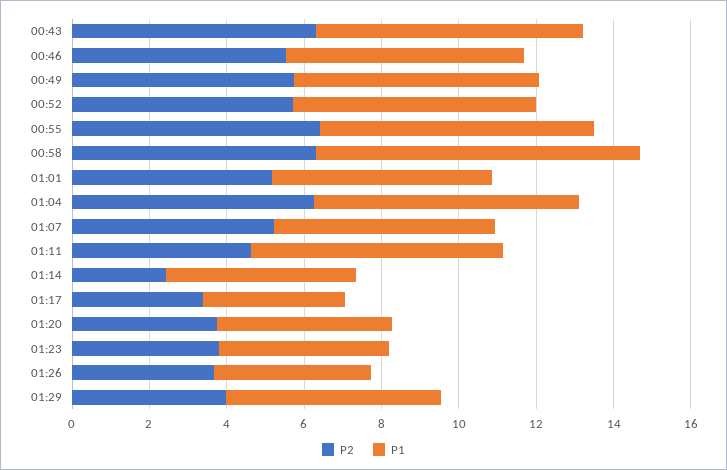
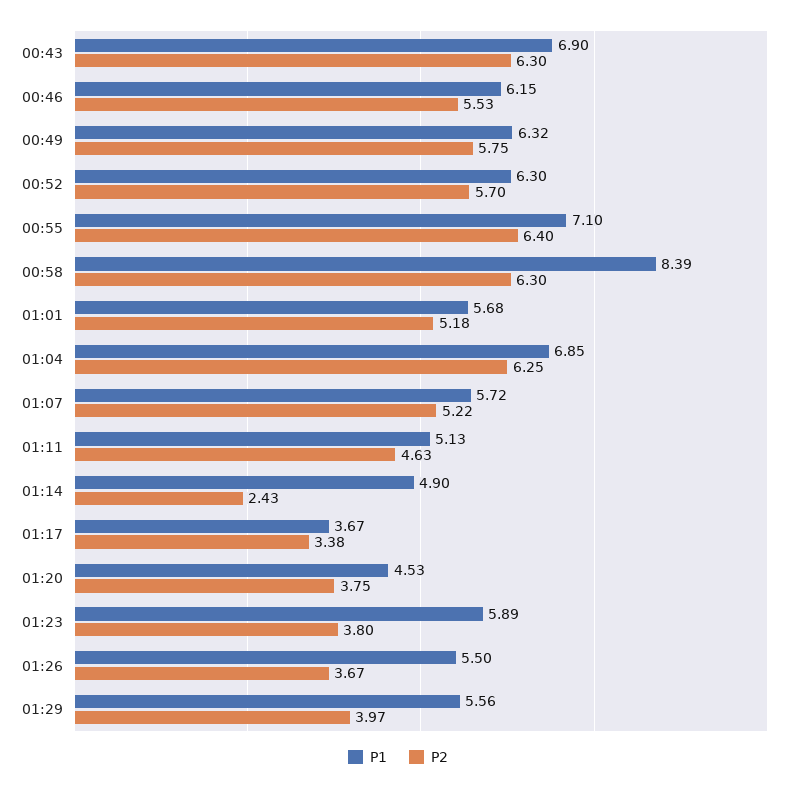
P1, 01:11: 6.5 -> 5.13
P1, 01:23: 4.5 -> 5.89
P1, 01:26: 4 -> 5.5

